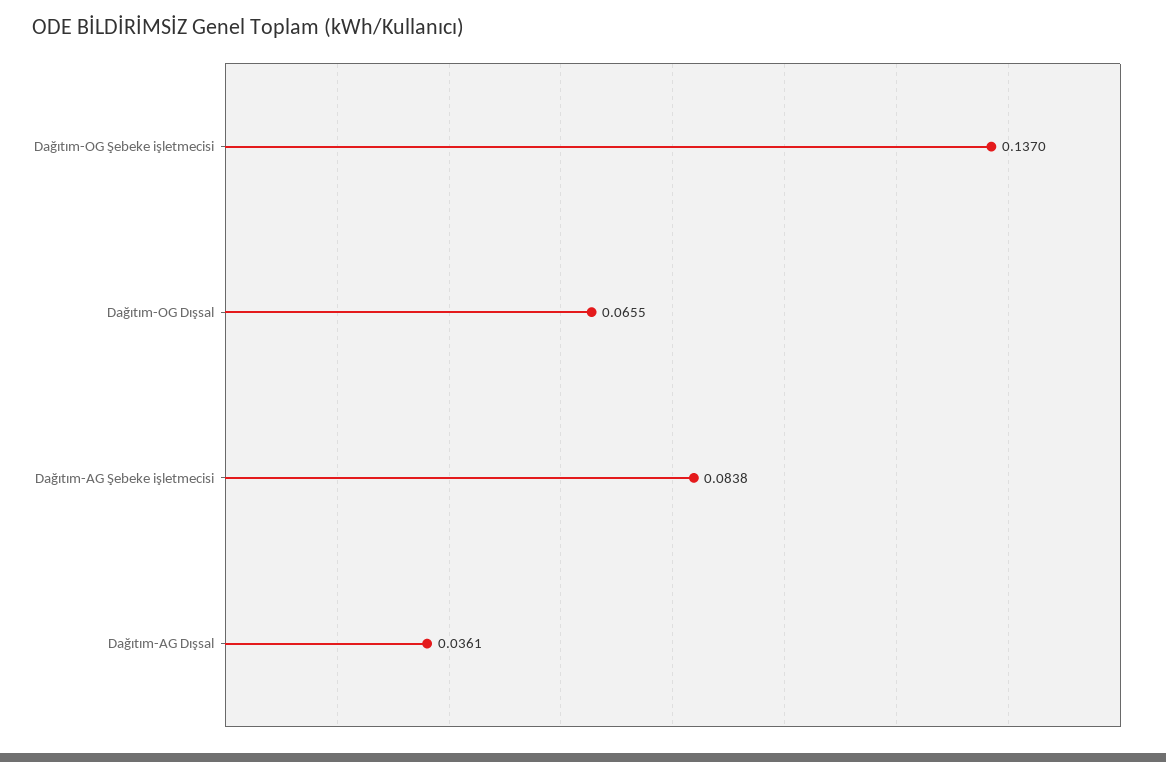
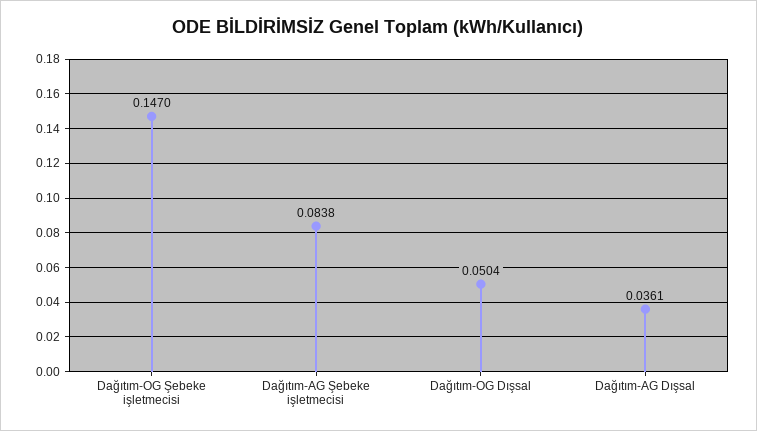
Dağıtım-OG Şebeke işletmecisi: 0.137 -> 0.147
Dağıtım-OG Dışsal: 0.0655 -> 0.0504

